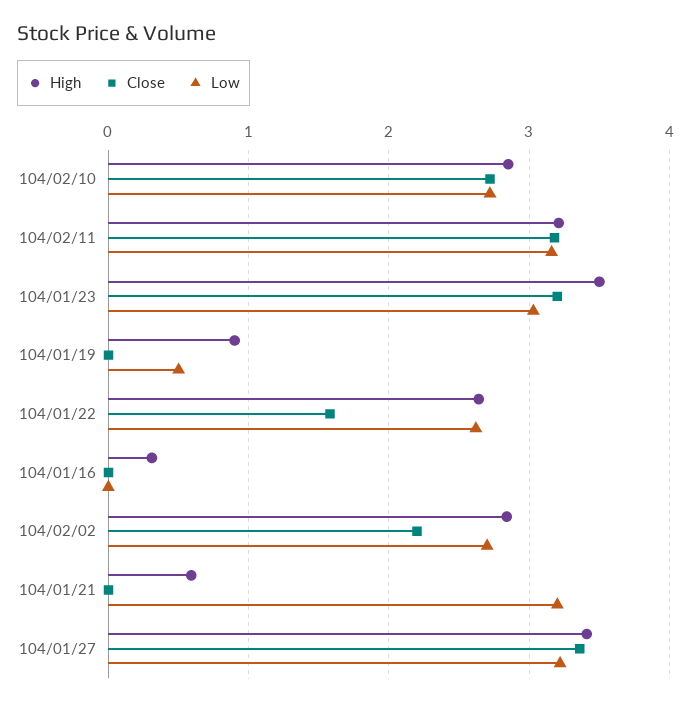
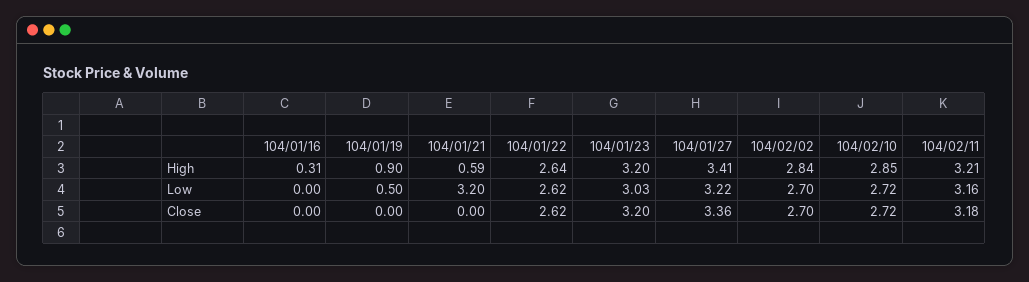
High, 104/01/23: 3.5 -> 3.2
Close, 104/01/22: 1.6 -> 2.62
Close, 104/02/02: 2.2 -> 2.7

